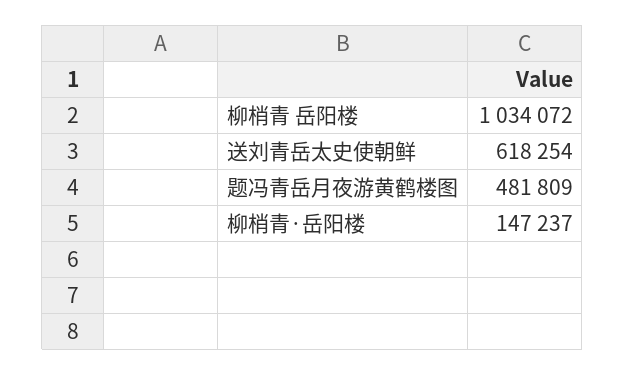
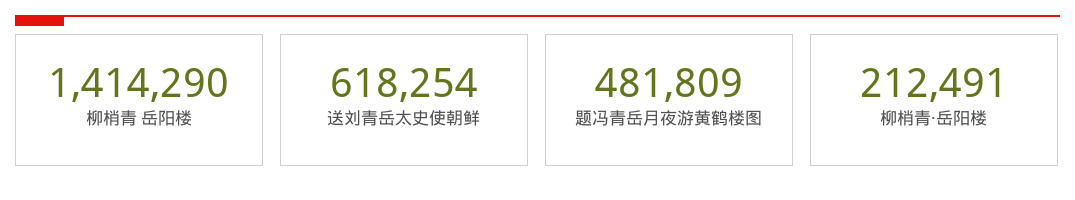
柳梢青 岳阳楼: 1034072 -> 1414290
柳梢青·岳阳楼: 147237 -> 212491

